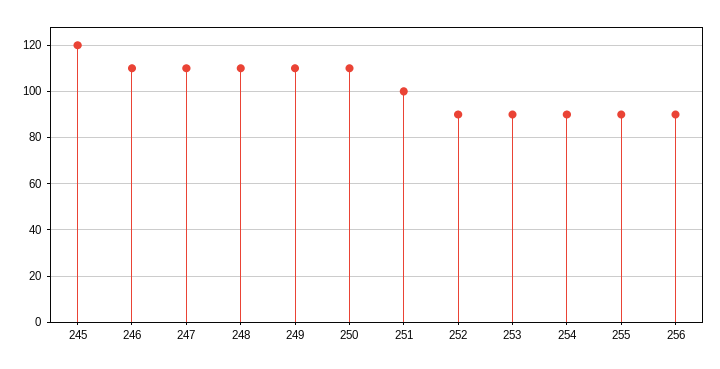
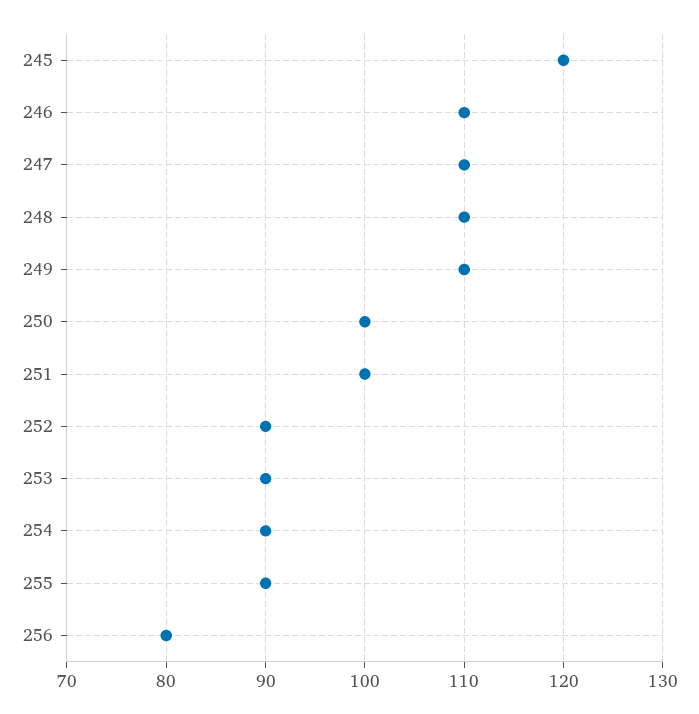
250: 110 -> 100
256: 90 -> 80

